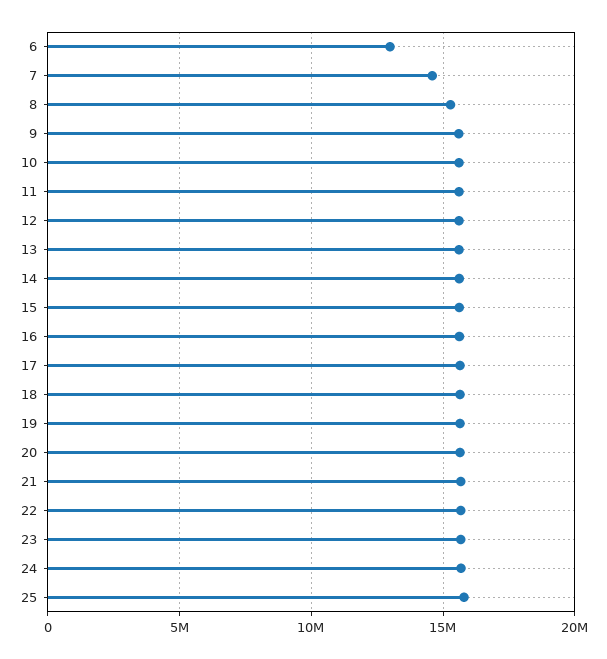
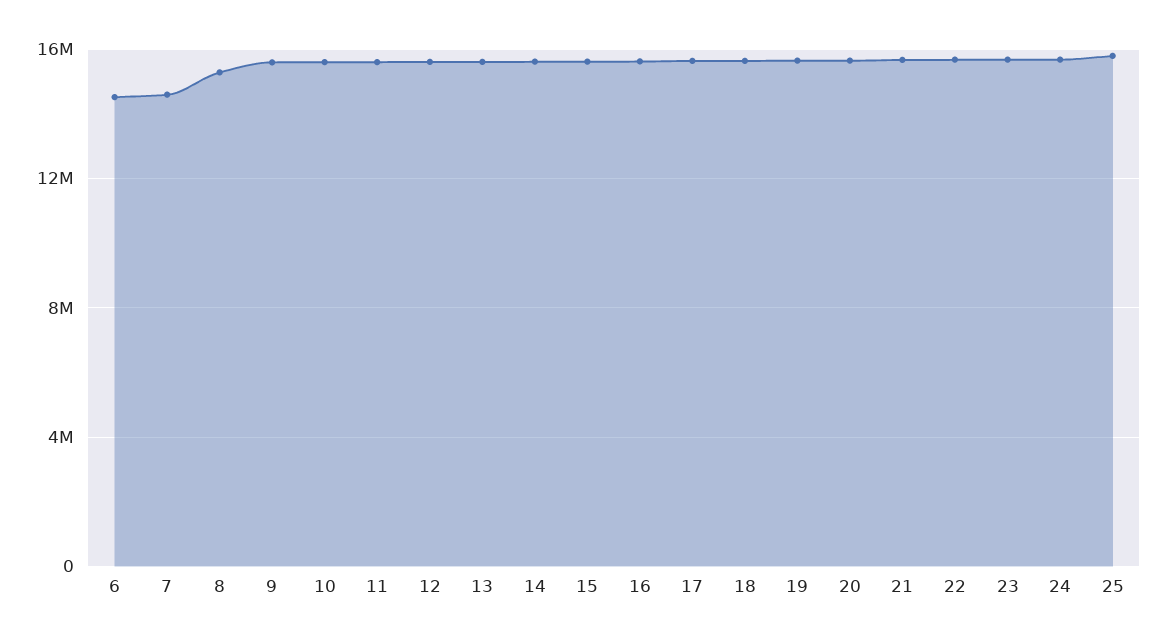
6: 13000000 -> 14500000

